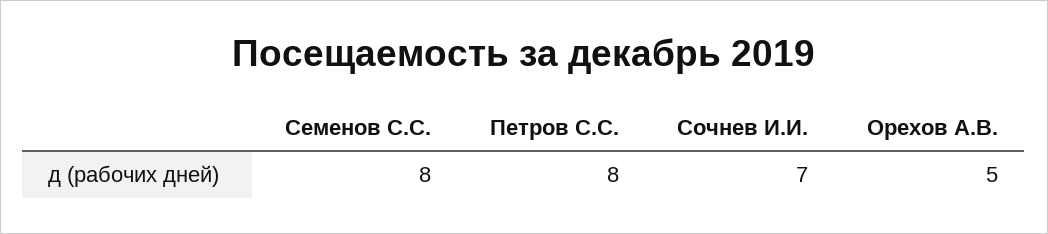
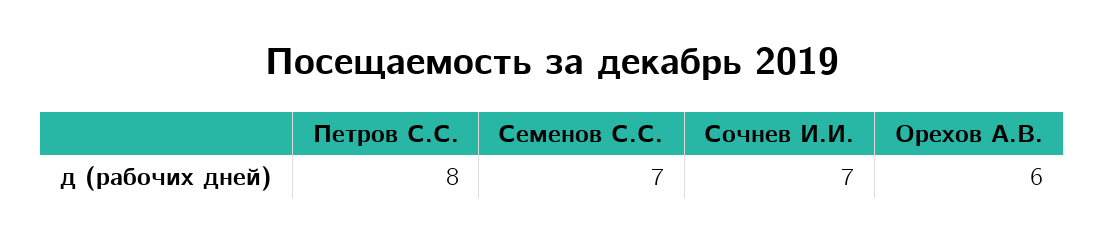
Семенов С.С.: 8 -> 7
Орехов А.В.: 5 -> 6

